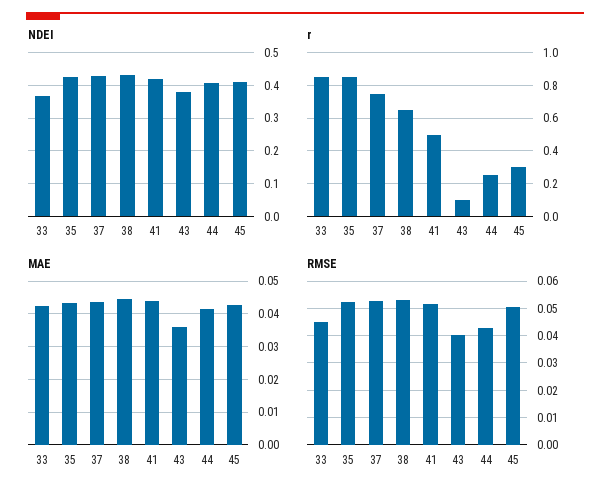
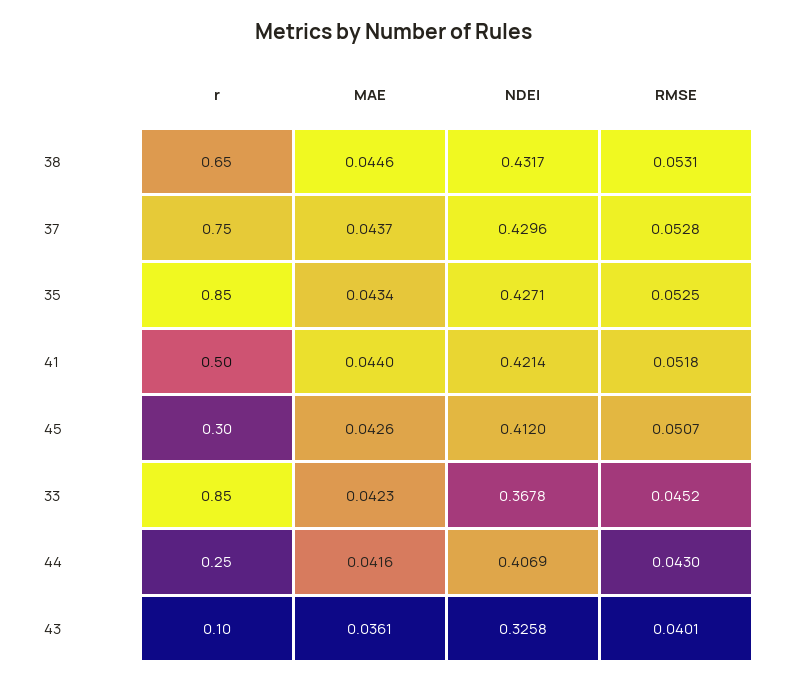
NDEI, 43: 0.38 -> 0.3258

